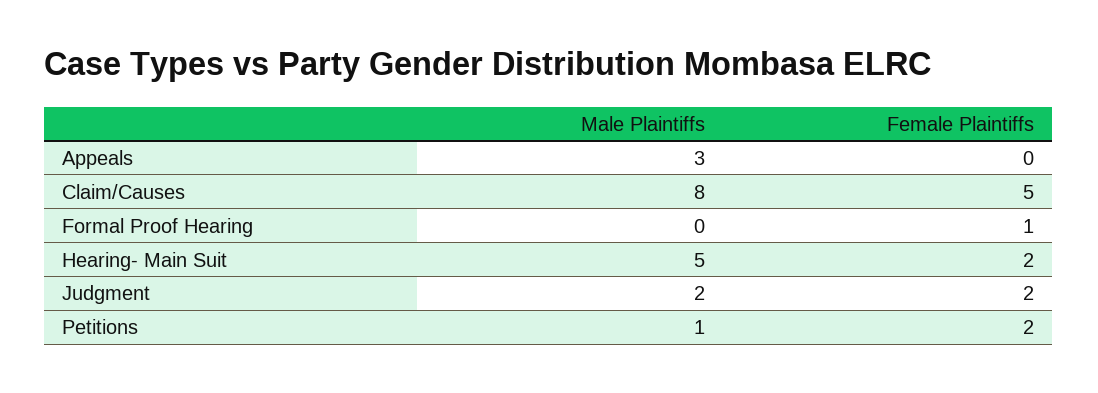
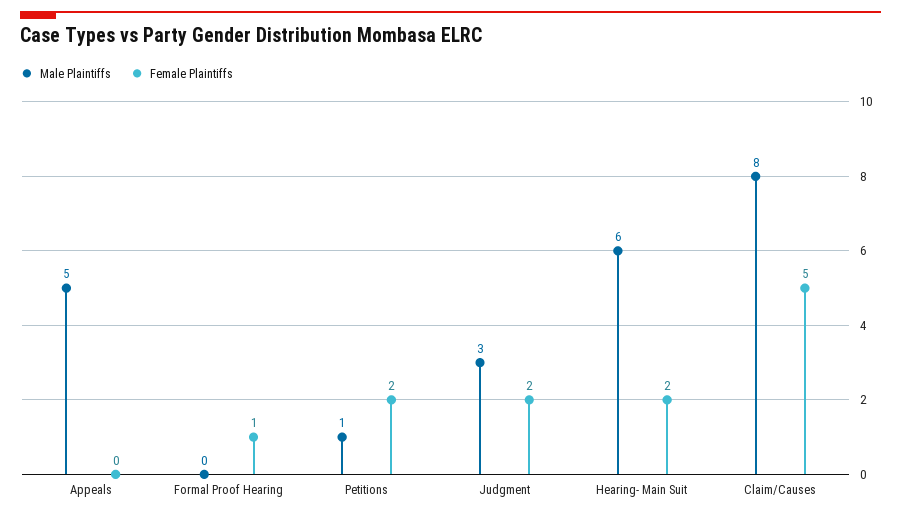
Male Plaintiffs, Appeals: 3 -> 5
Male Plaintiffs, Hearing- Main Suit: 5 -> 6
Male Plaintiffs, Judgment: 2 -> 3

